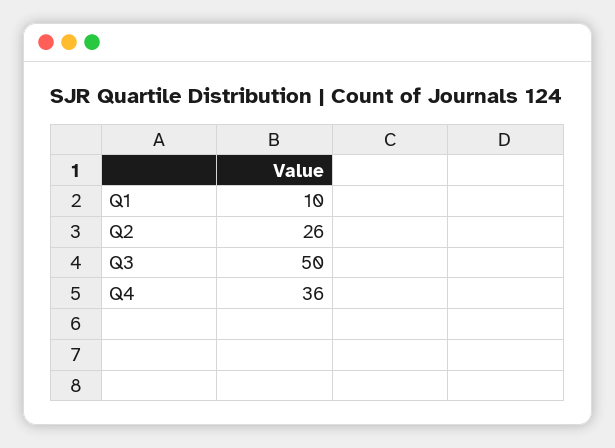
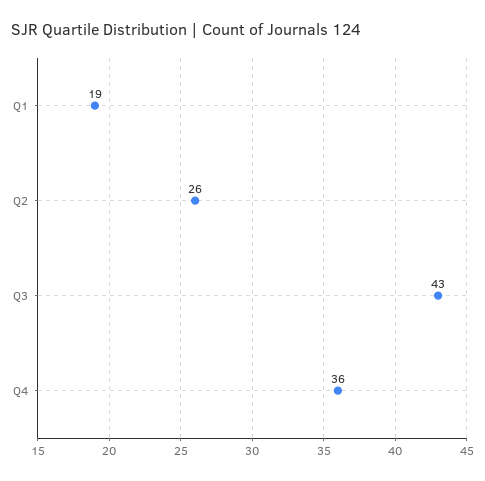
Q1: 10 -> 19
Q3: 50 -> 43

